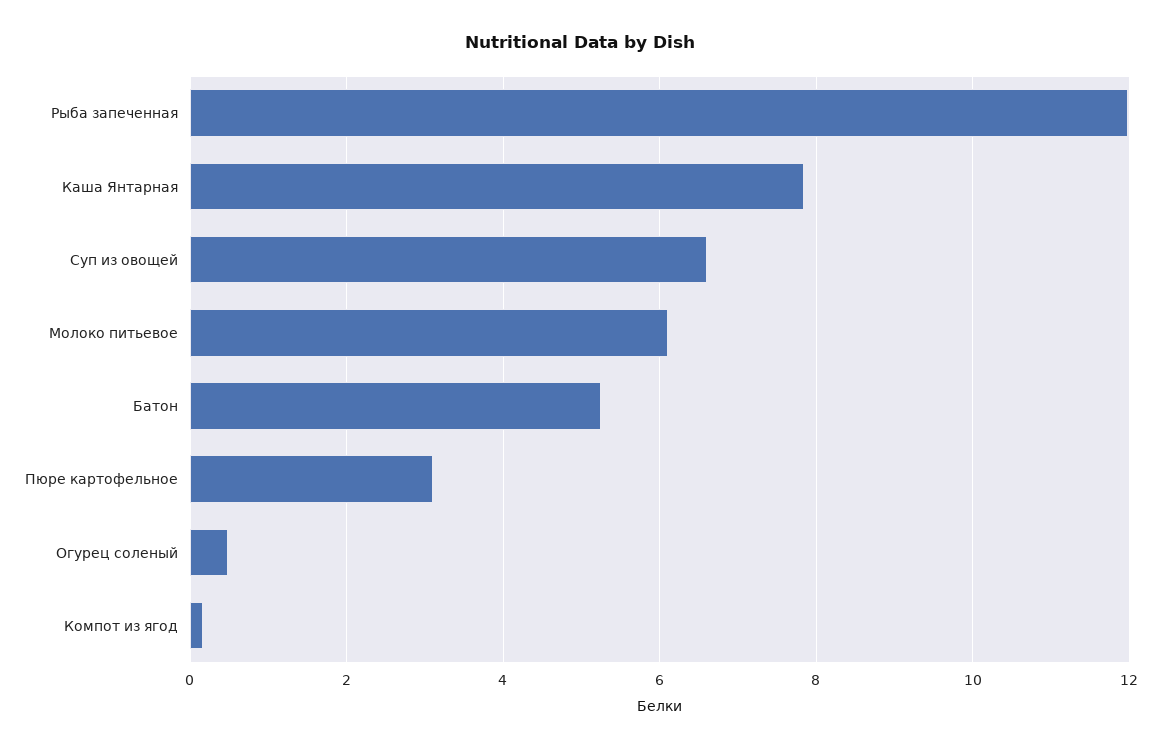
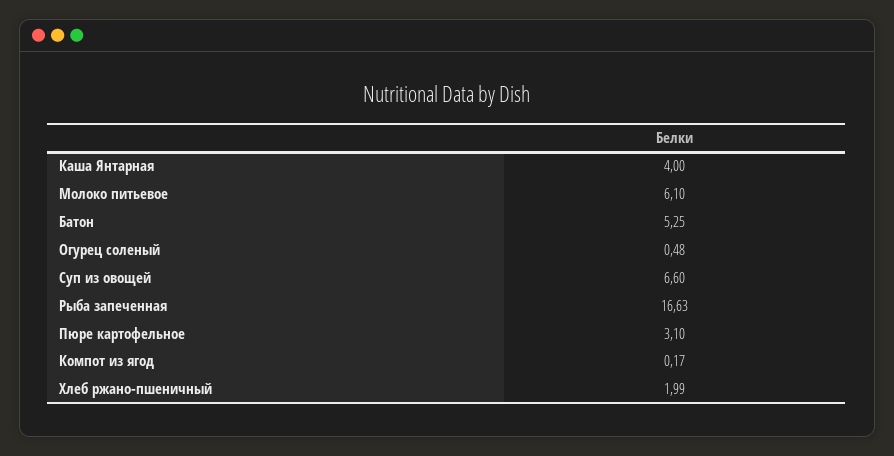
Рыба запеченная: 12 -> 16.63
Каша Янтарная: 7.8 -> 4
Хлеб ржано-пшеничный: none -> 1.99

